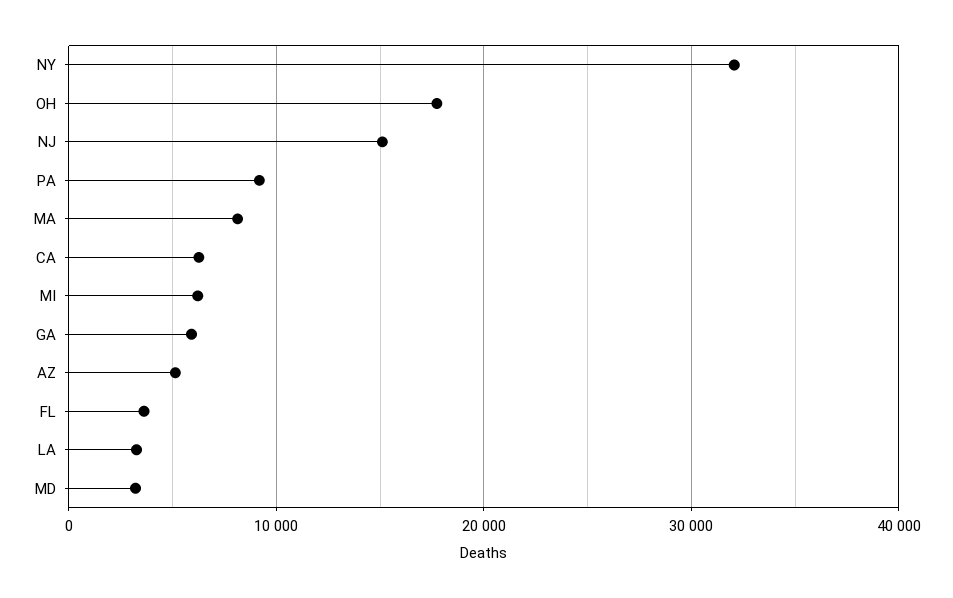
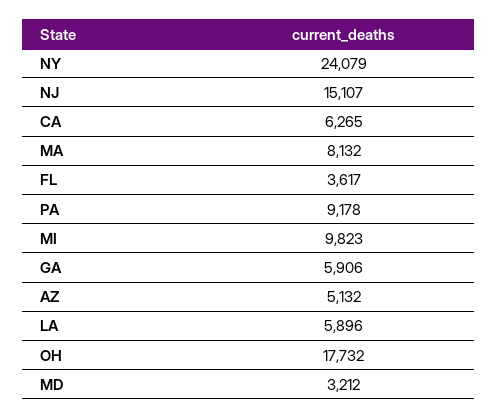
NY: 32000 -> 24079
MI: 6000 -> 9823
LA: 3000 -> 5896

